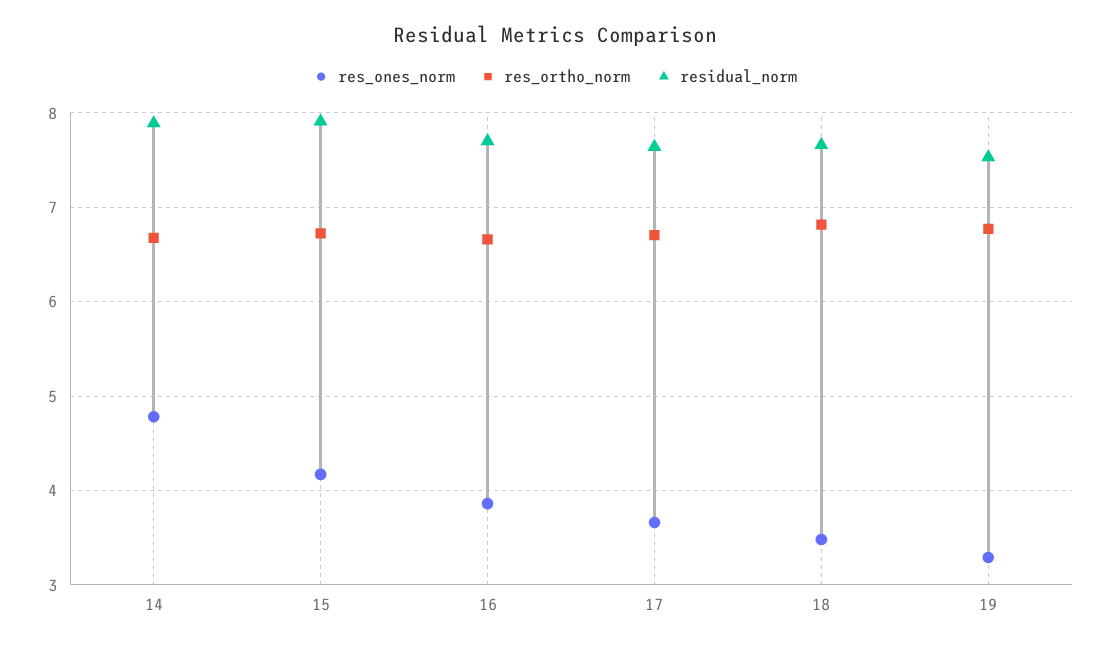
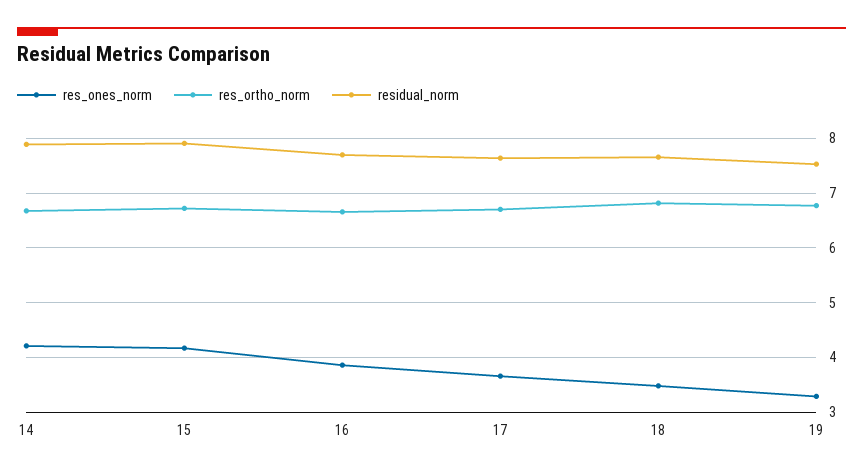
res_ones_norm, 14: 4.8 -> 4.2

